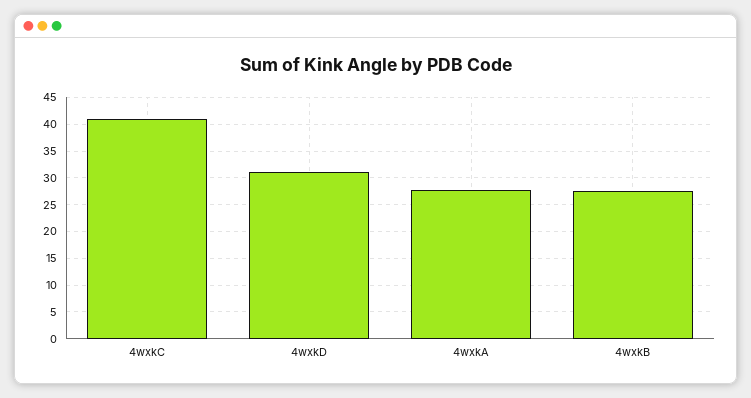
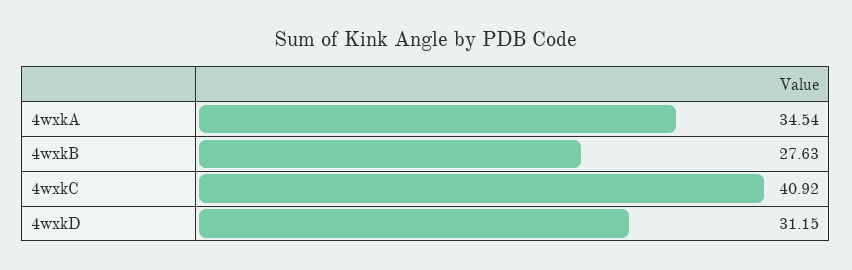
4wxkA: 27.5 -> 34.54

